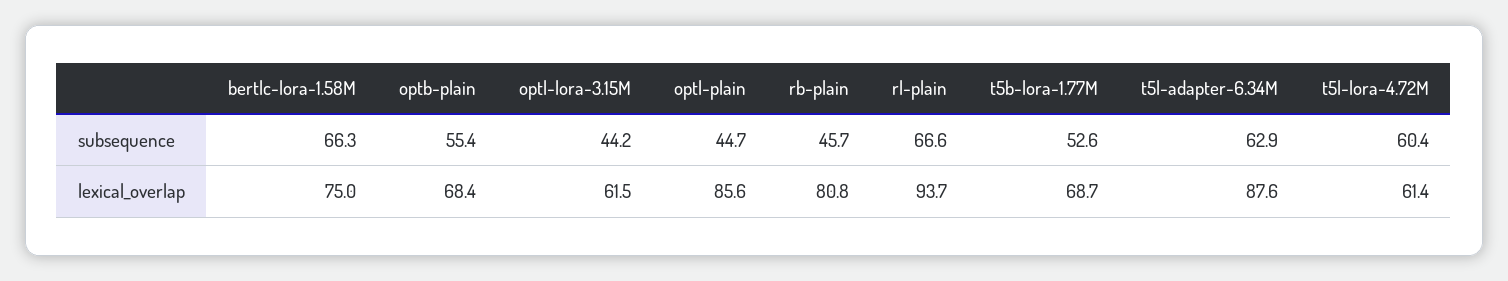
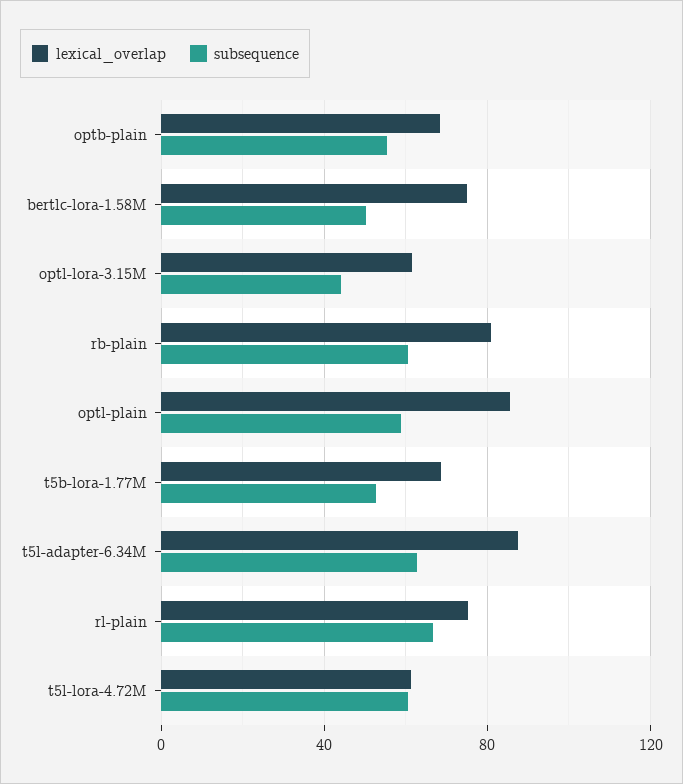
subsequence, bertlc-lora-1.58M: 66.3 -> 50
subsequence, optl-plain: 44.7 -> 60
subsequence, rb-plain: 45.7 -> 60
lexical_overlap, rl-plain: 93.7 -> 75

